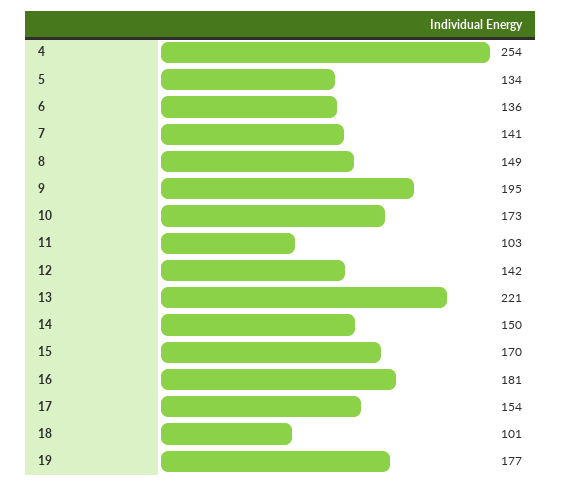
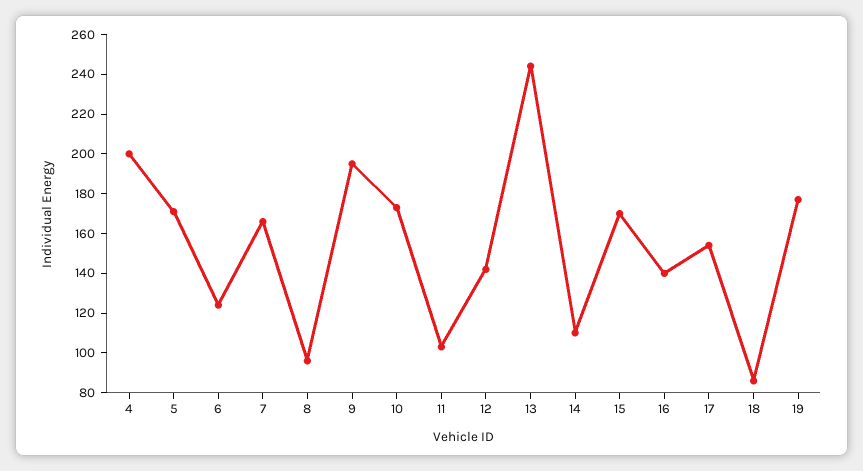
4: 254 -> 200
5: 134 -> 170
6: 136 -> 125
7: 141 -> 165
8: 149 -> 95
13: 221 -> 245
14: 150 -> 110
16: 181 -> 140
18: 101 -> 85

